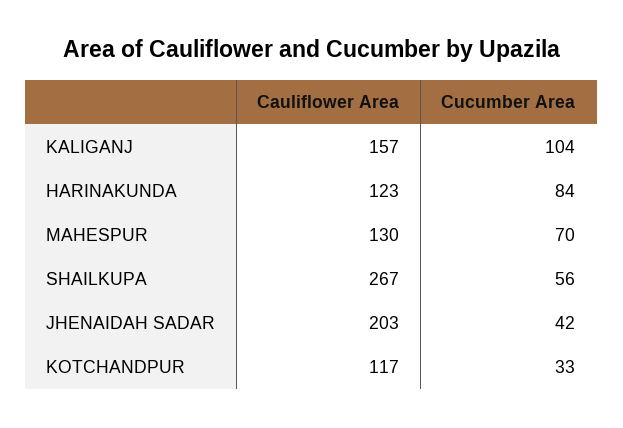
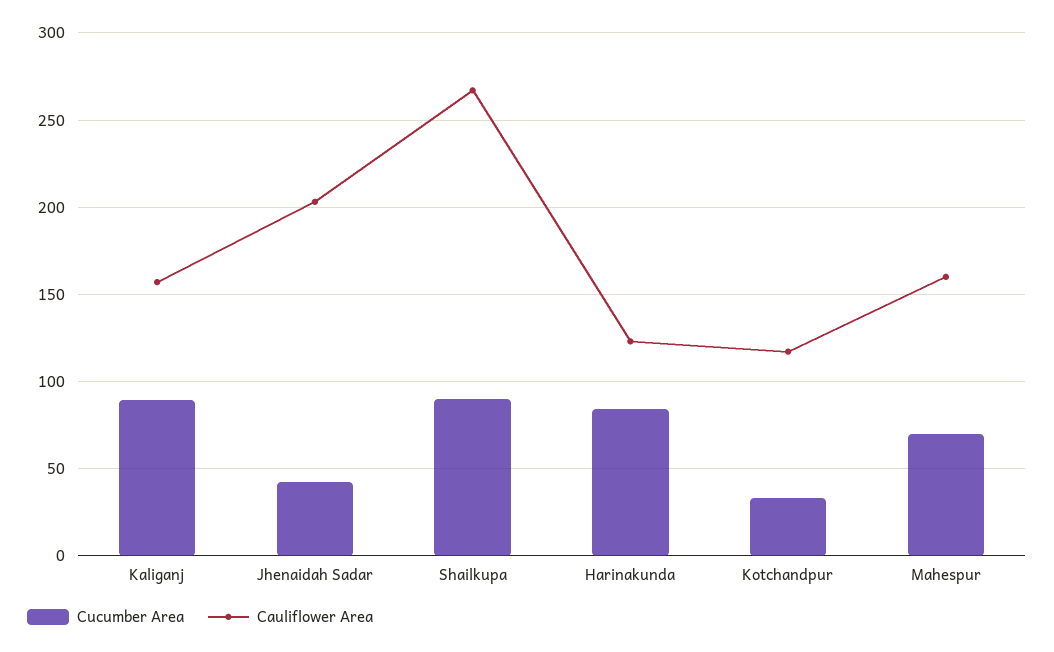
Cucumber Area, KALIGANJ: 104 -> 90
Cauliflower Area, MAHESPUR: 130 -> 160
Cucumber Area, SHAILKUPA: 56 -> 90

